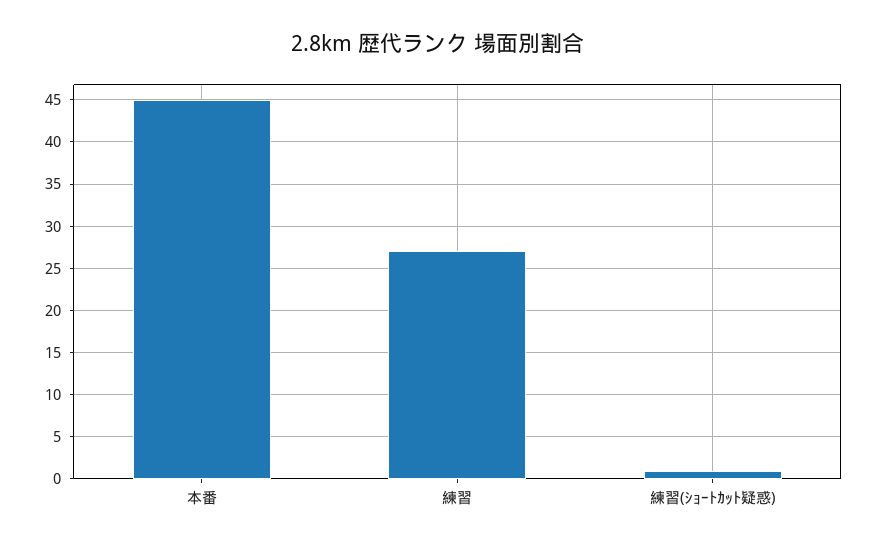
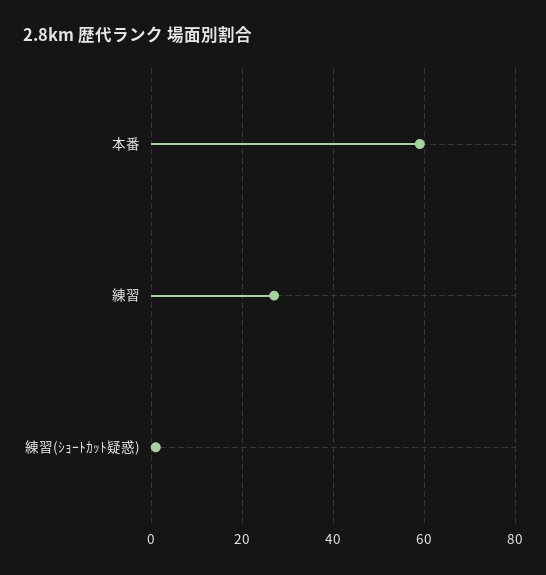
本番: 45 -> 60

